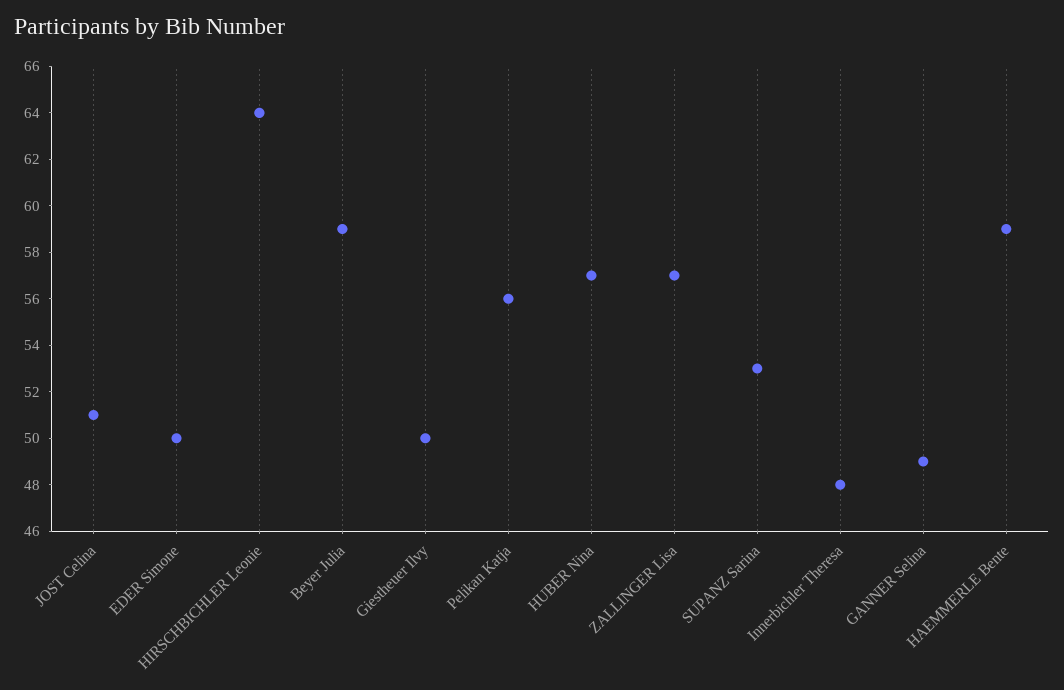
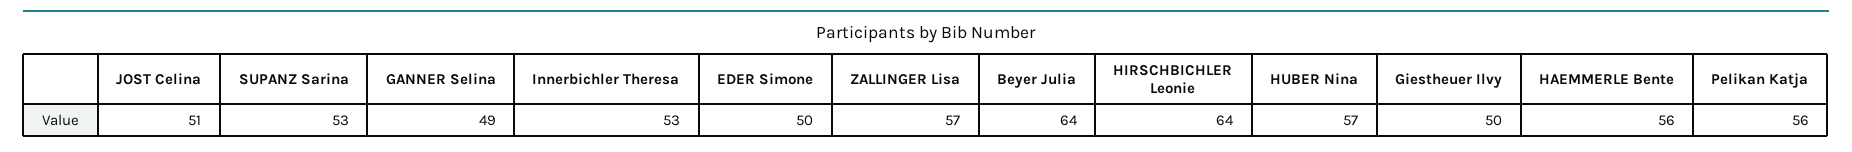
Beyer Julia: 59 -> 64
Innerbichler Theresa: 48 -> 53
HAEMMERLE Bente: 59 -> 56

